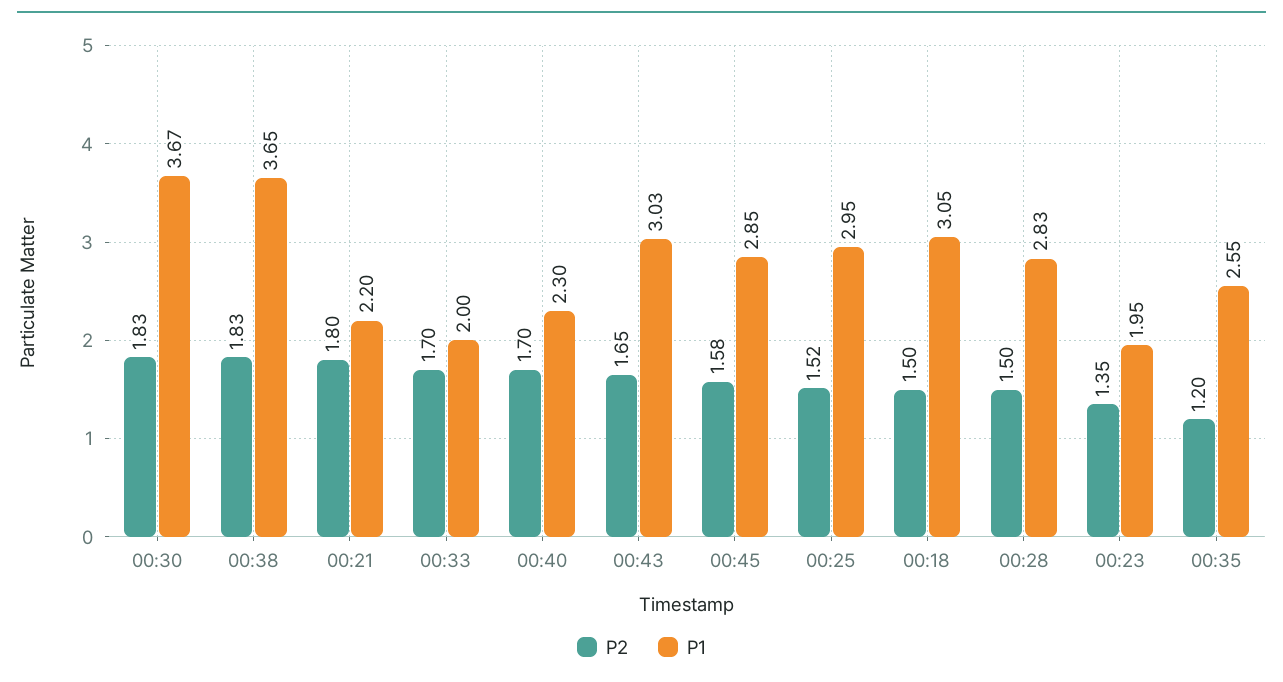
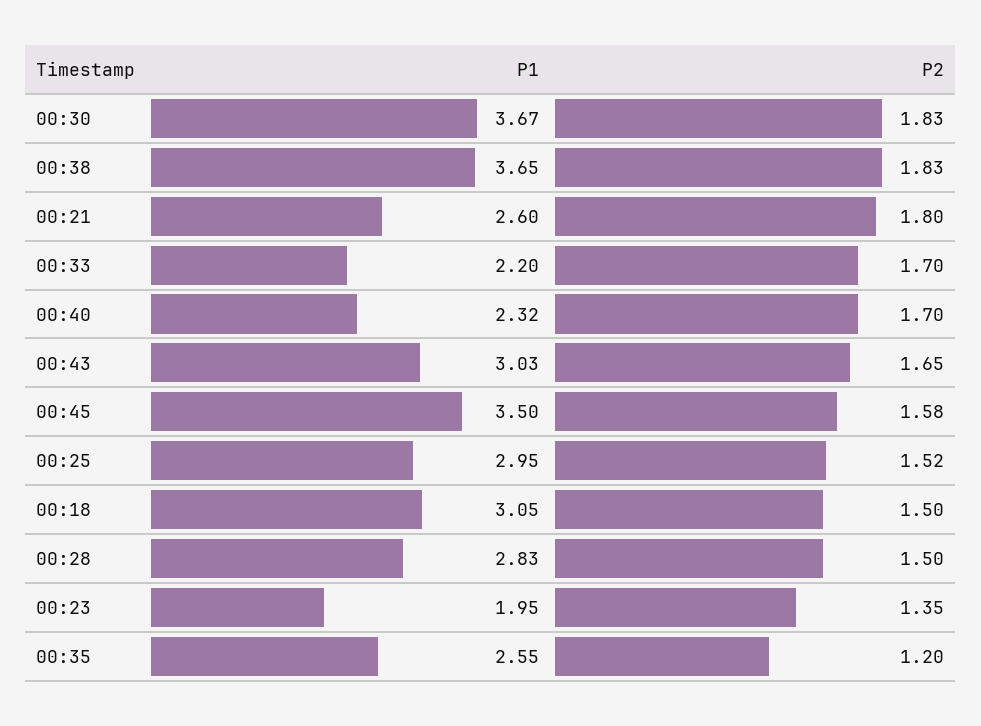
P1, 00:21: 2.2 -> 2.6
P1, 00:33: 2 -> 2.2
P1, 00:40: 2.3 -> 2.32
P1, 00:45: 2.85 -> 3.5

